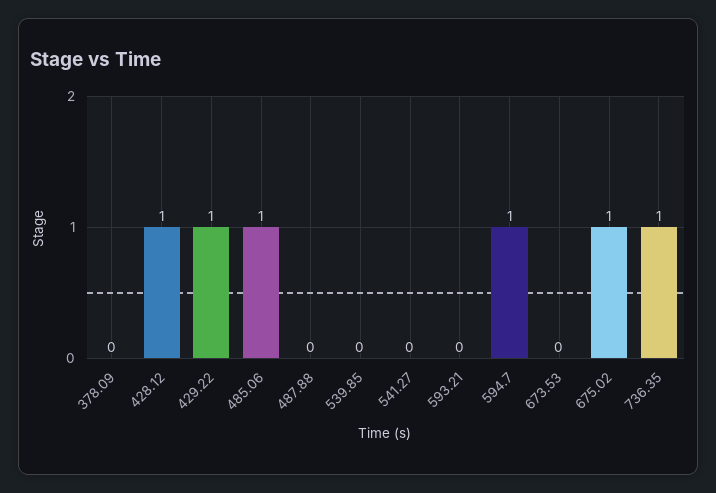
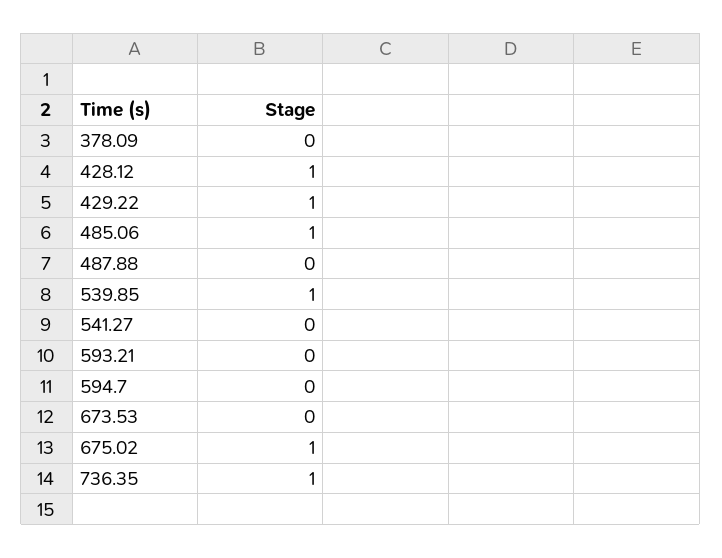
539.85: 0 -> 1
594.7: 1 -> 0

